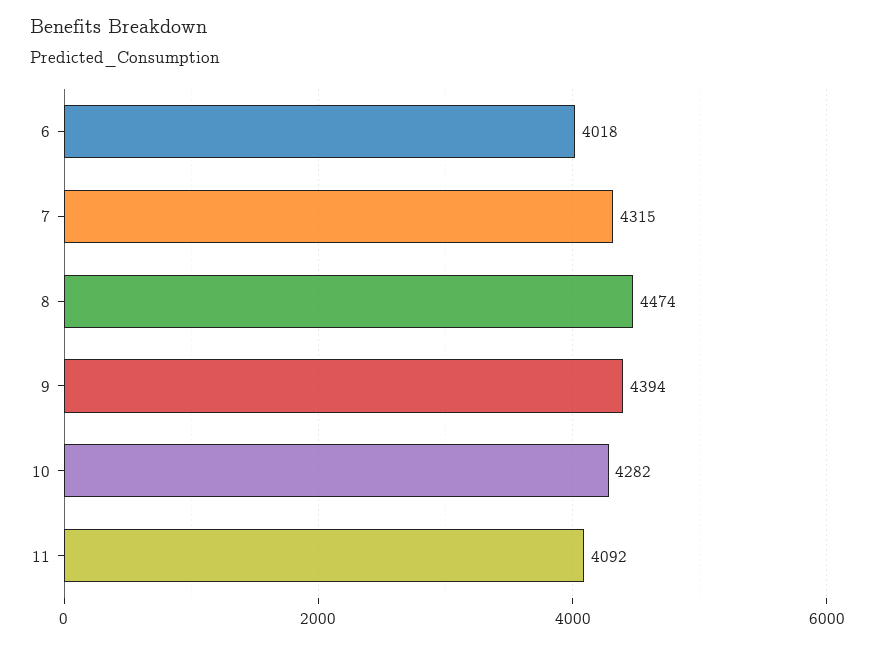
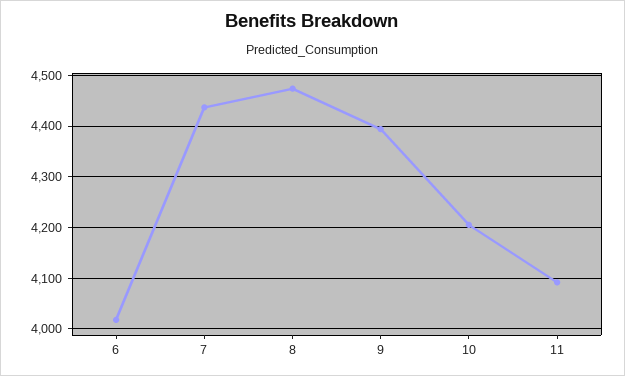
7: 4315 -> 4440
10: 4282 -> 4200

